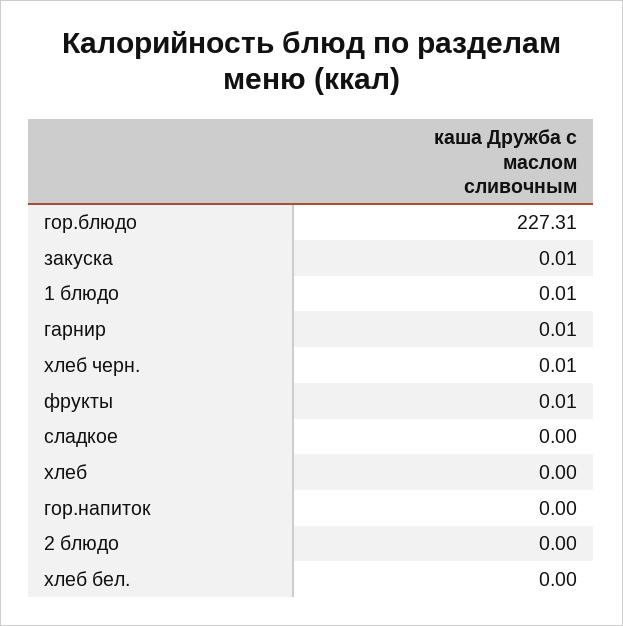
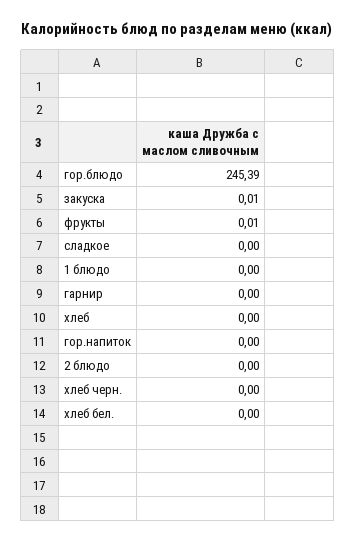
гор.блюдо: 227.31 -> 245.39
1 блюдо: 0.01 -> 0
гарнир: 0.01 -> 0
хлеб черн.: 0.01 -> 0

